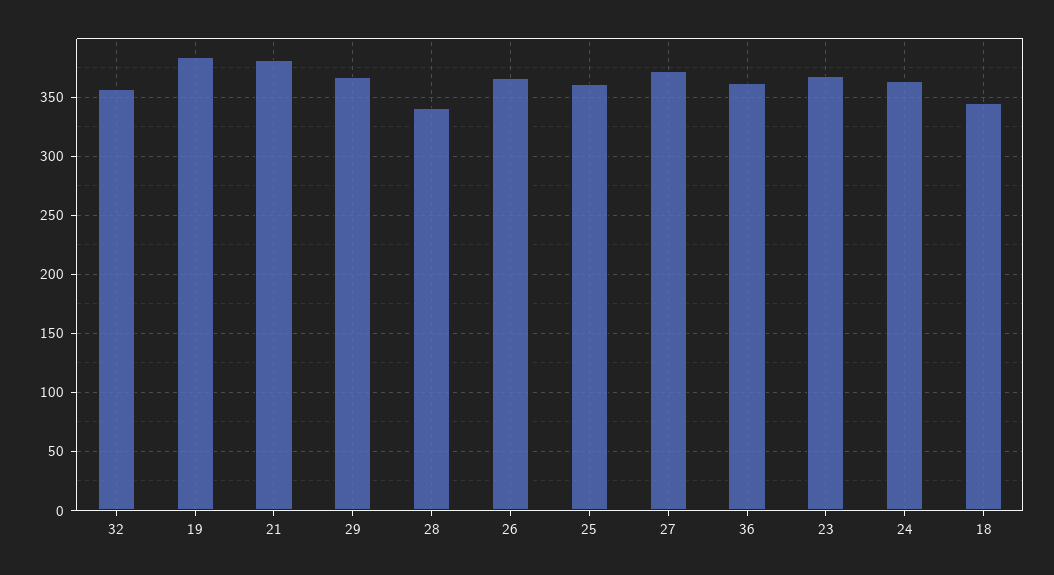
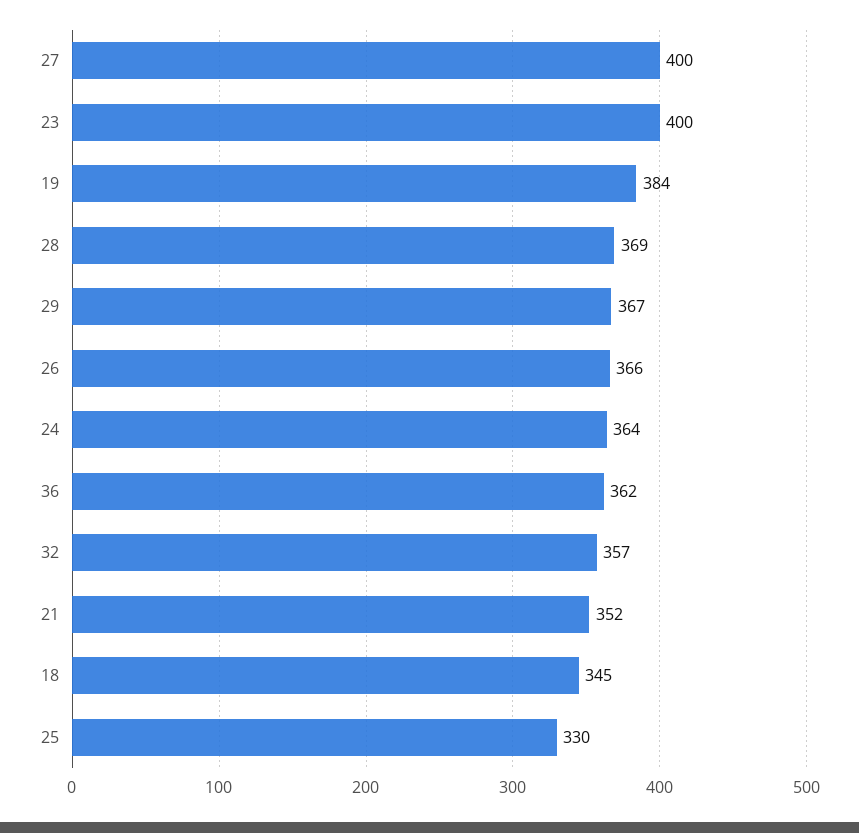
21: 380 -> 352
28: 340 -> 369
25: 360 -> 330
27: 370 -> 400
23: 370 -> 400

